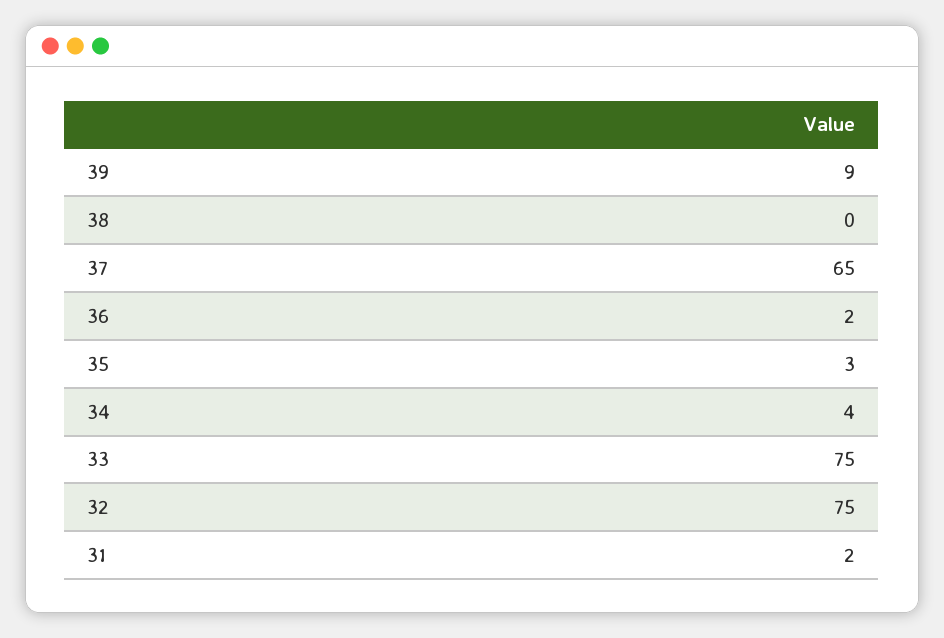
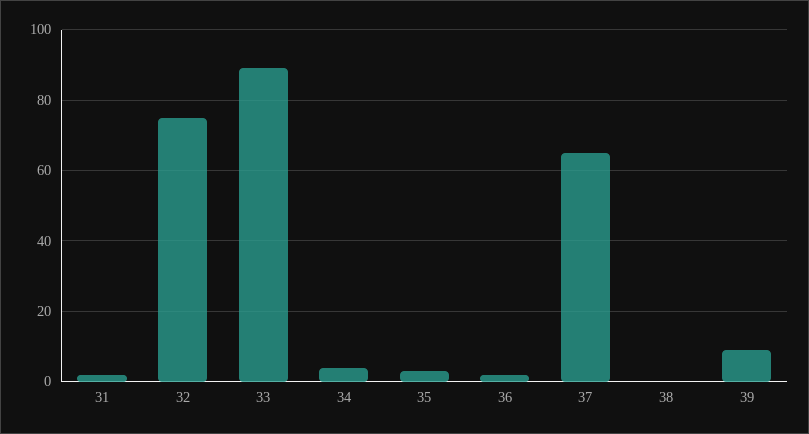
33: 75 -> 90

